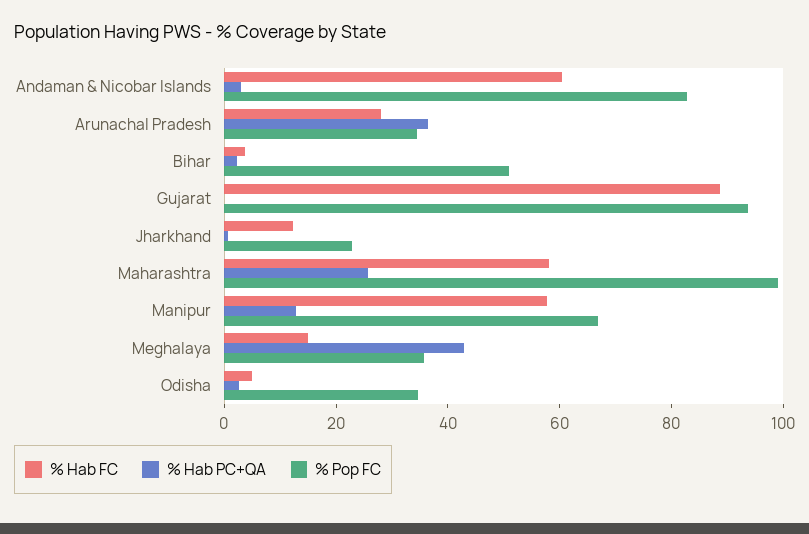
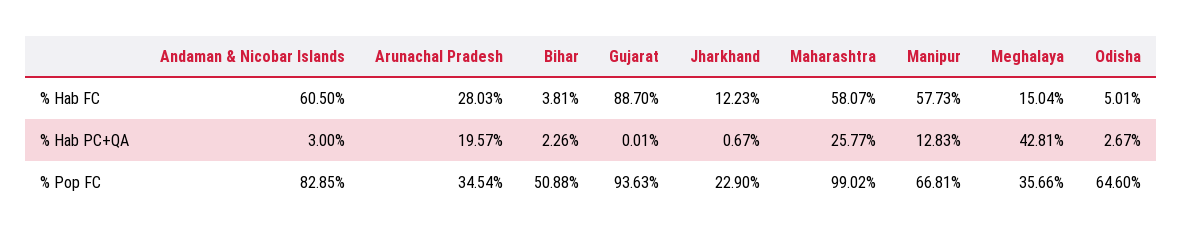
% Hab PC+QA, Arunachal Pradesh: 35 -> 19.57
% Pop FC, Odisha: 35 -> 64.6

